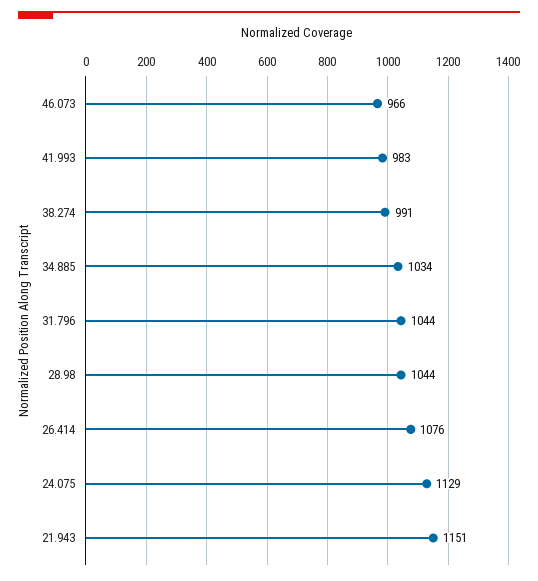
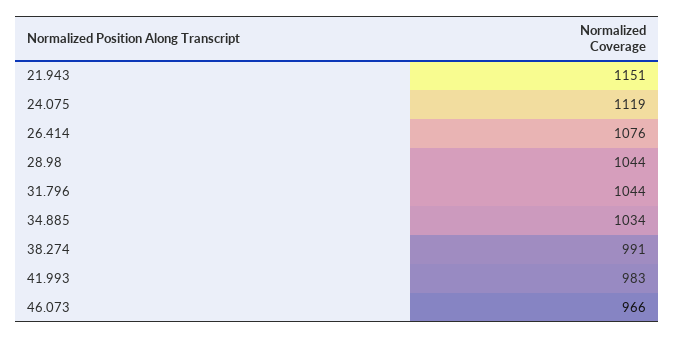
24.075: 1129 -> 1119

